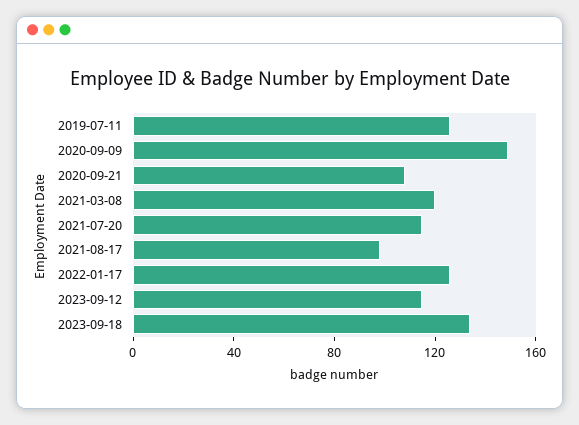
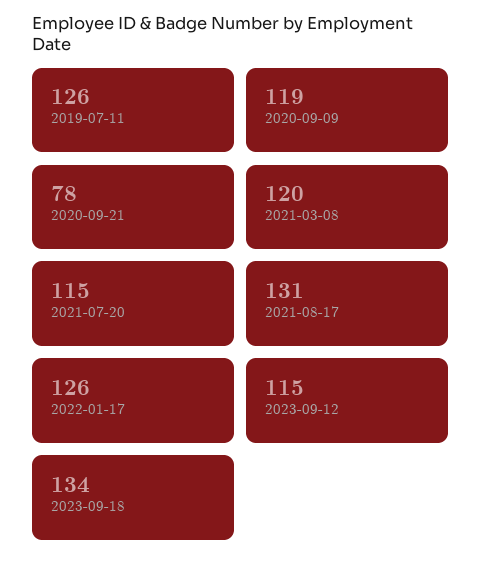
2020-09-09: 150 -> 119
2020-09-21: 110 -> 78
2021-08-17: 100 -> 131

